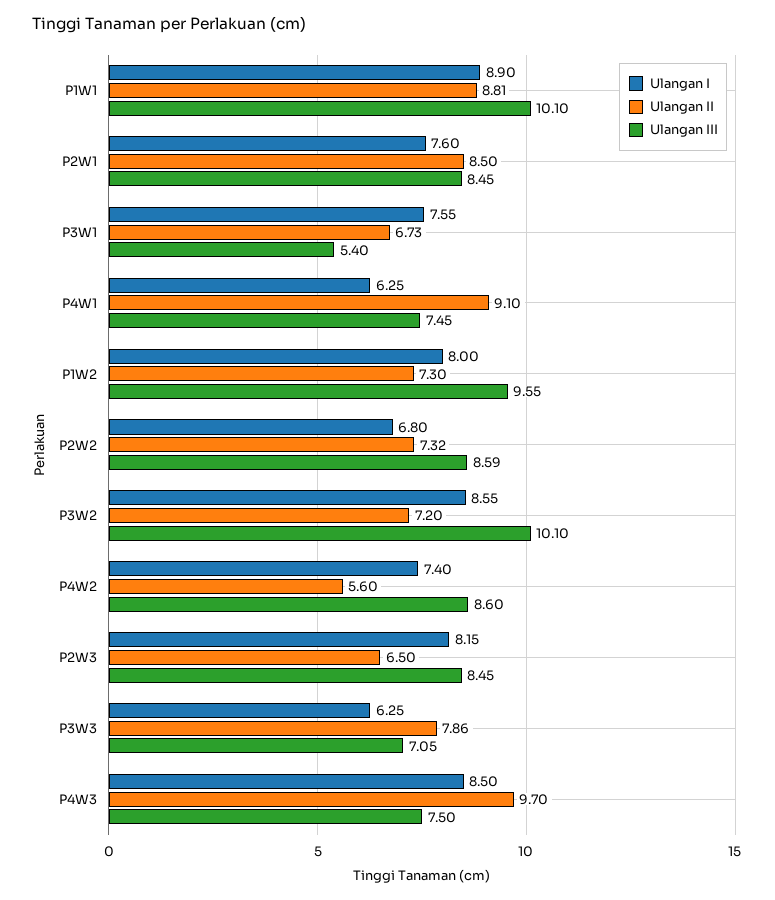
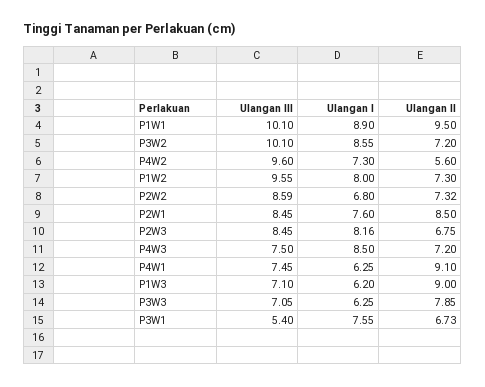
Ulangan II, P1W1: 8.81 -> 9.5
Ulangan I, P4W2: 7.4 -> 7.3
Ulangan III, P4W2: 8.6 -> 9.6
Ulangan I, P2W3: 8.15 -> 8.16
Ulangan II, P2W3: 6.5 -> 6.75
Ulangan II, P3W3: 7.86 -> 7.85
Ulangan II, P4W3: 9.7 -> 7.2
Ulangan III, P1W3: none -> 7.1
Ulangan I, P1W3: none -> 6.2
Ulangan II, P1W3: none -> 9

